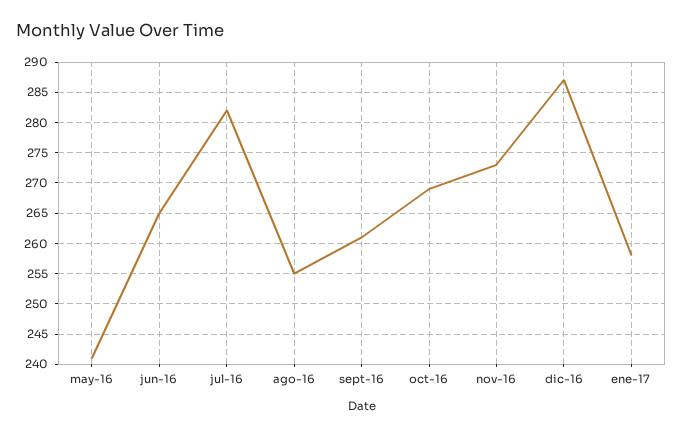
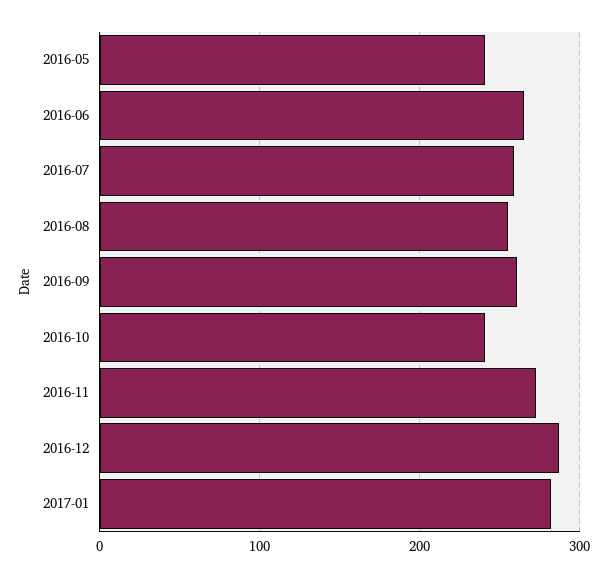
jul-16: 282 -> 260
oct-16: 269 -> 240
ene-17: 258 -> 280

